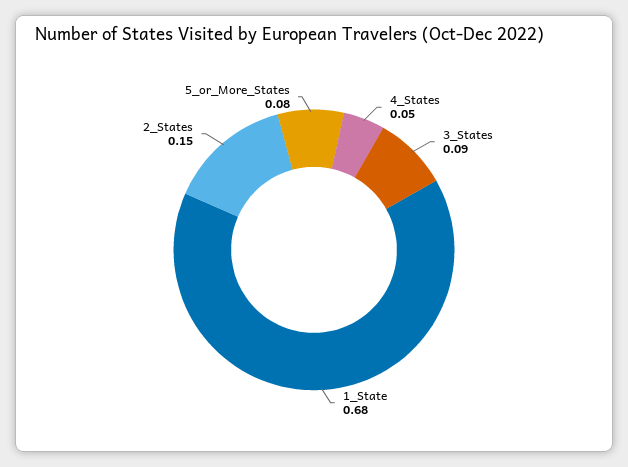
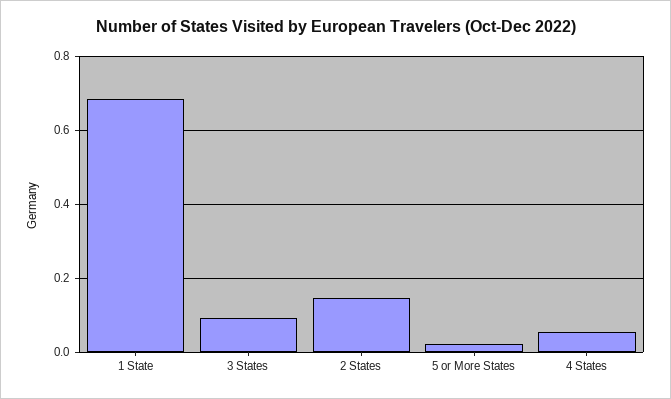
5_or_More_States: 0.08 -> 0.02

